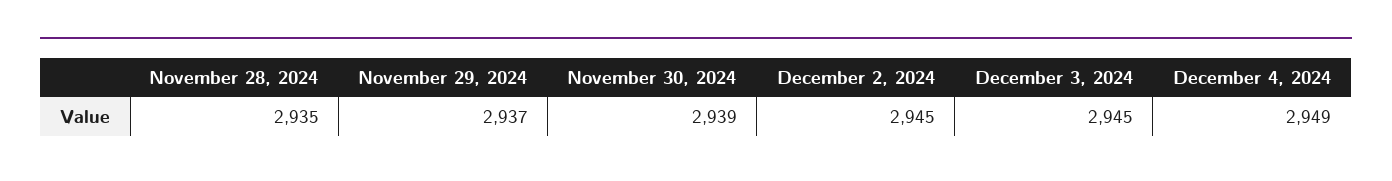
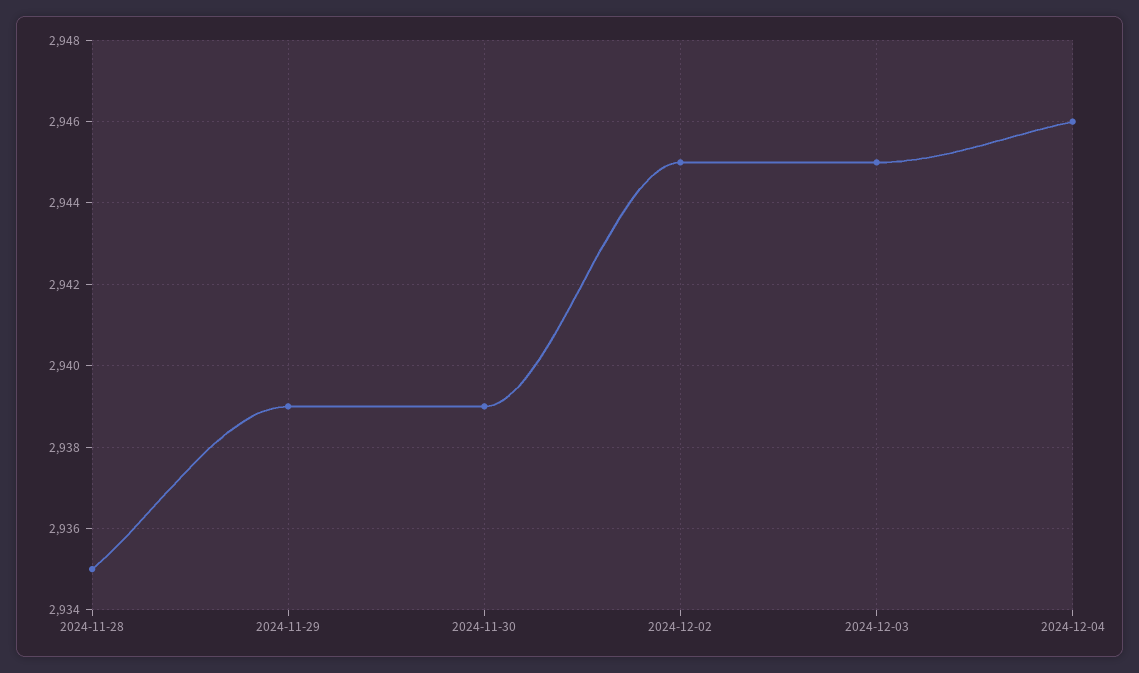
November 29, 2024: 2937 -> 2939
December 4, 2024: 2949 -> 2946

